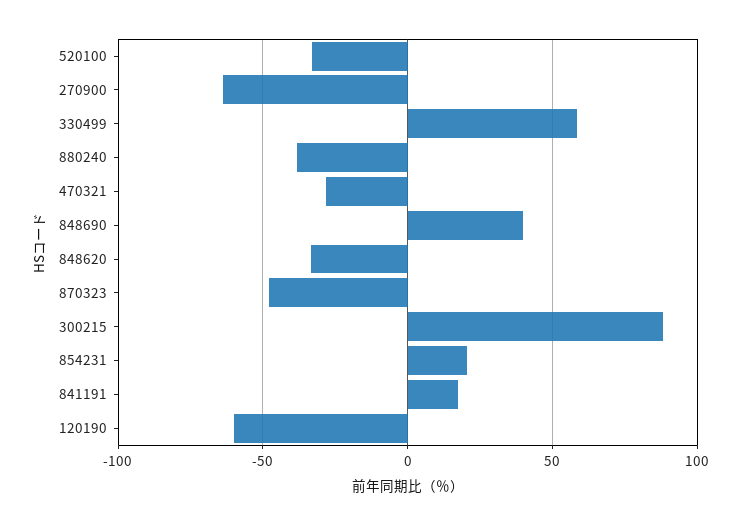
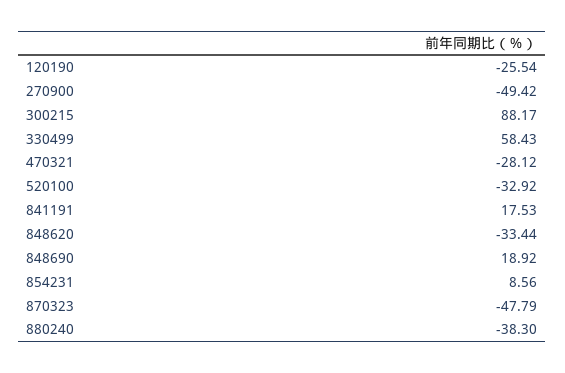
270900: -65 -> -49.42
848690: 40 -> 18.92
854231: 20 -> 8.56
120190: -60 -> -25.54

